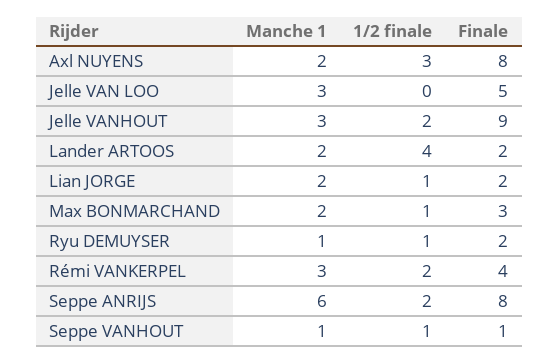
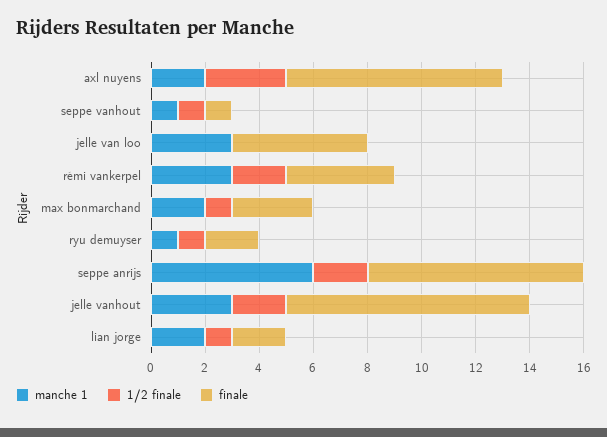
Manche 1, Lander ARTOOS: 2 -> none
1/2 finale, Lander ARTOOS: 4 -> none
Finale, Lander ARTOOS: 2 -> none

